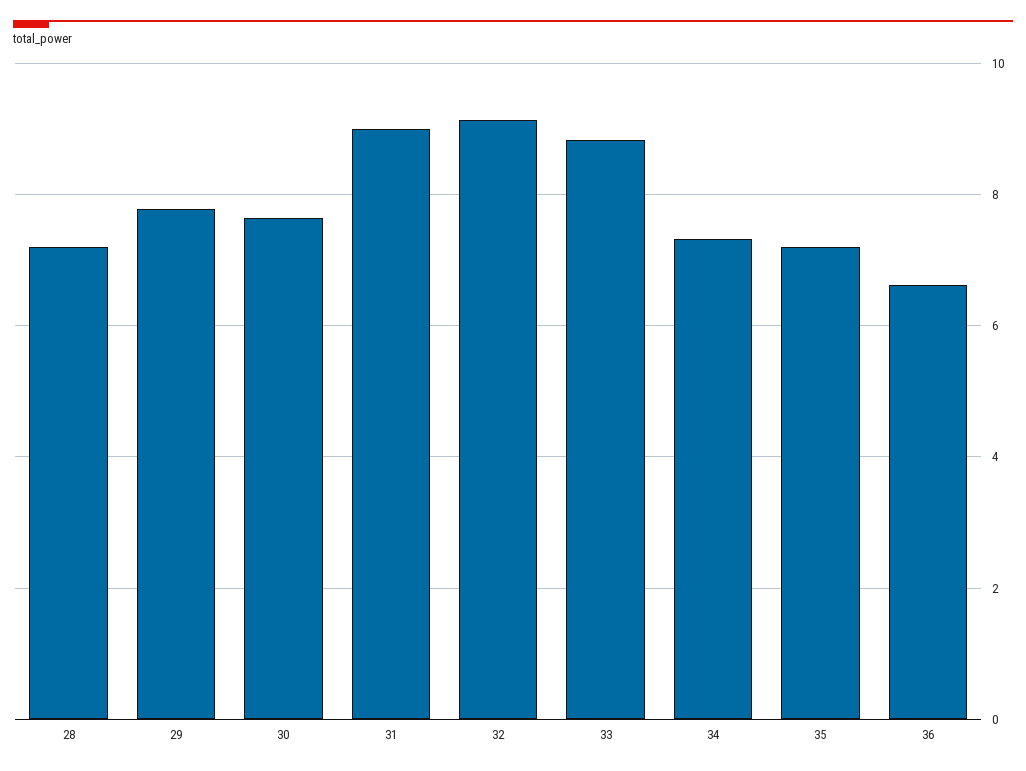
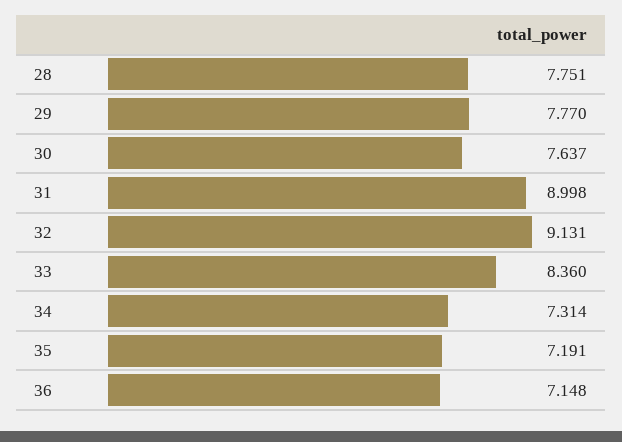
28: 7.2 -> 7.751
33: 8.8 -> 8.36
36: 6.6 -> 7.148

